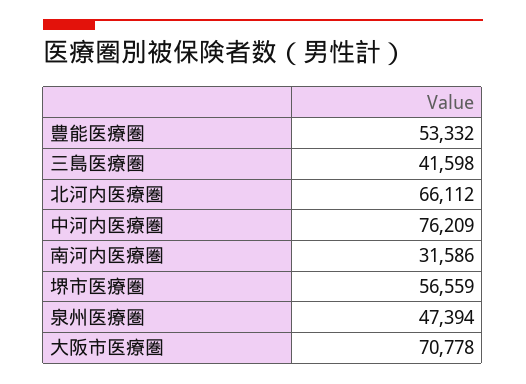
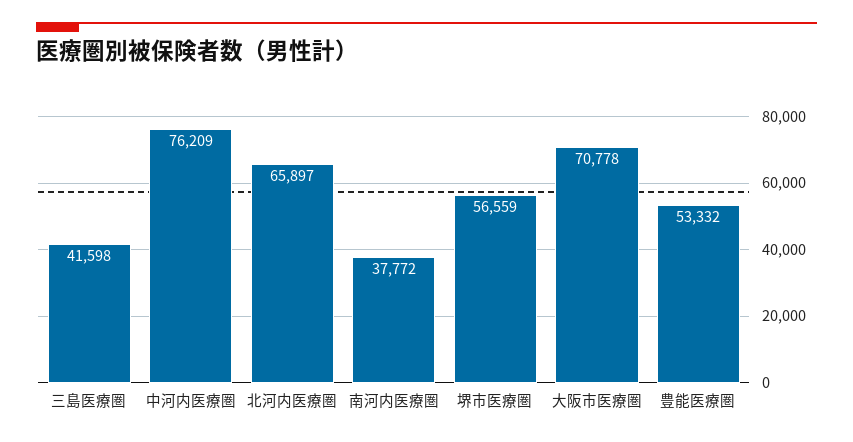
北河内医療圏: 66112 -> 65897
南河内医療圏: 31586 -> 37772
泉州医療圏: 47394 -> none

